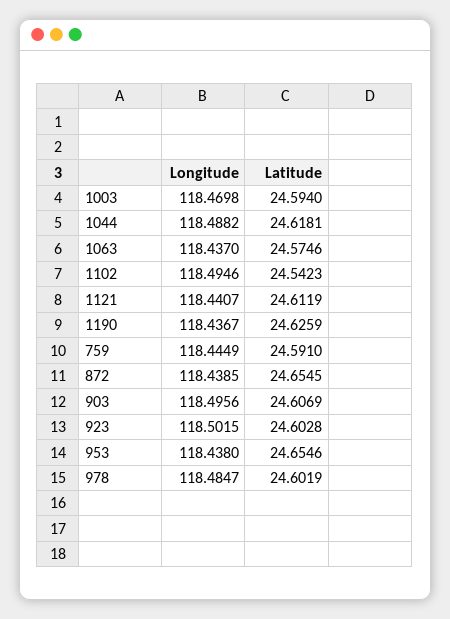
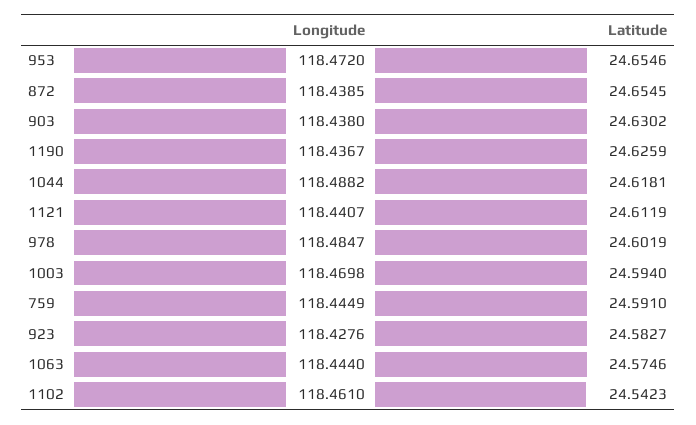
Longitude, 1063: 118.437 -> 118.444
Longitude, 1102: 118.4946 -> 118.461
Longitude, 903: 118.4956 -> 118.438
Latitude, 903: 24.6069 -> 24.6302
Longitude, 923: 118.5015 -> 118.4276
Latitude, 923: 24.6028 -> 24.5827
Longitude, 953: 118.438 -> 118.472

